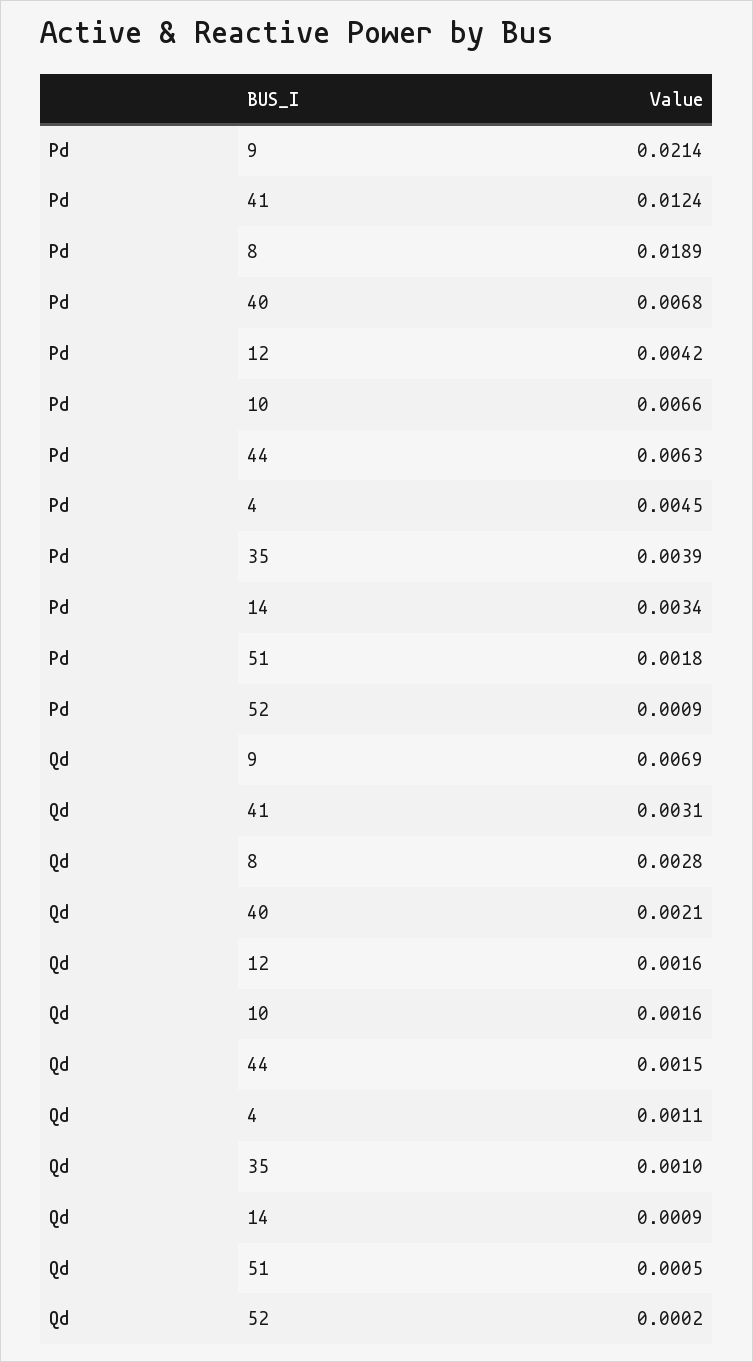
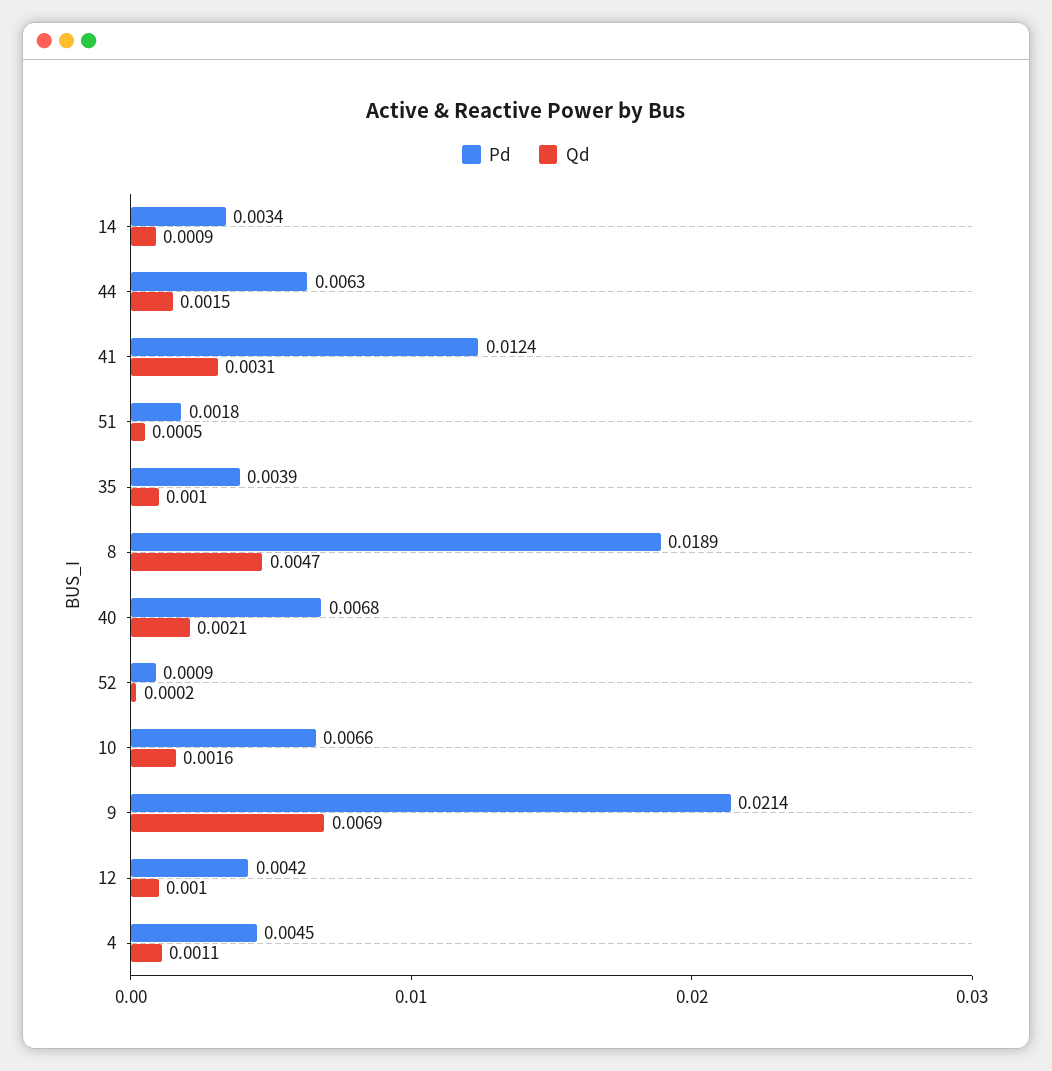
Qd, 8: 0.0028 -> 0.0047
Qd, 12: 0.0016 -> 0.001

